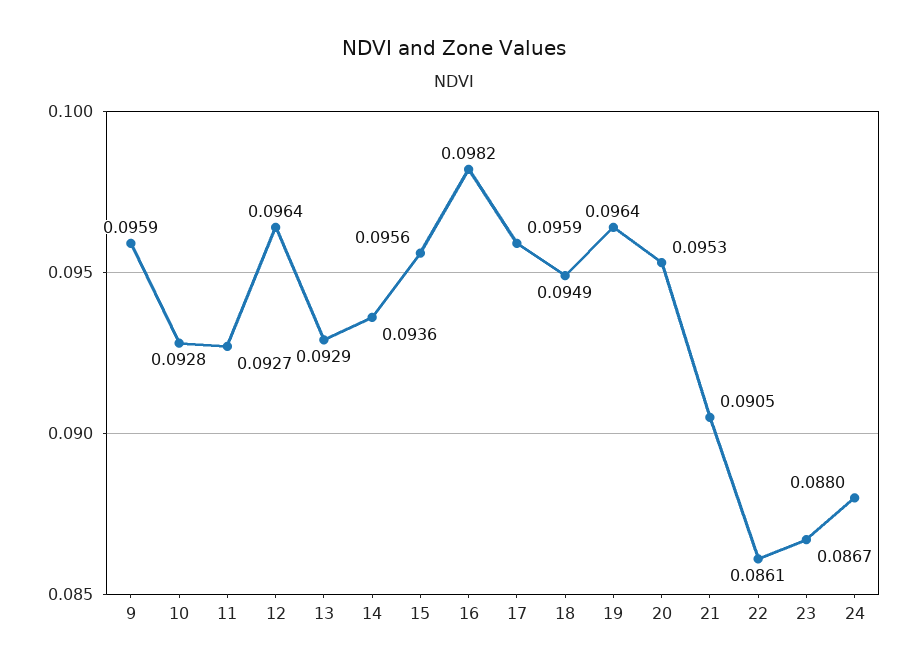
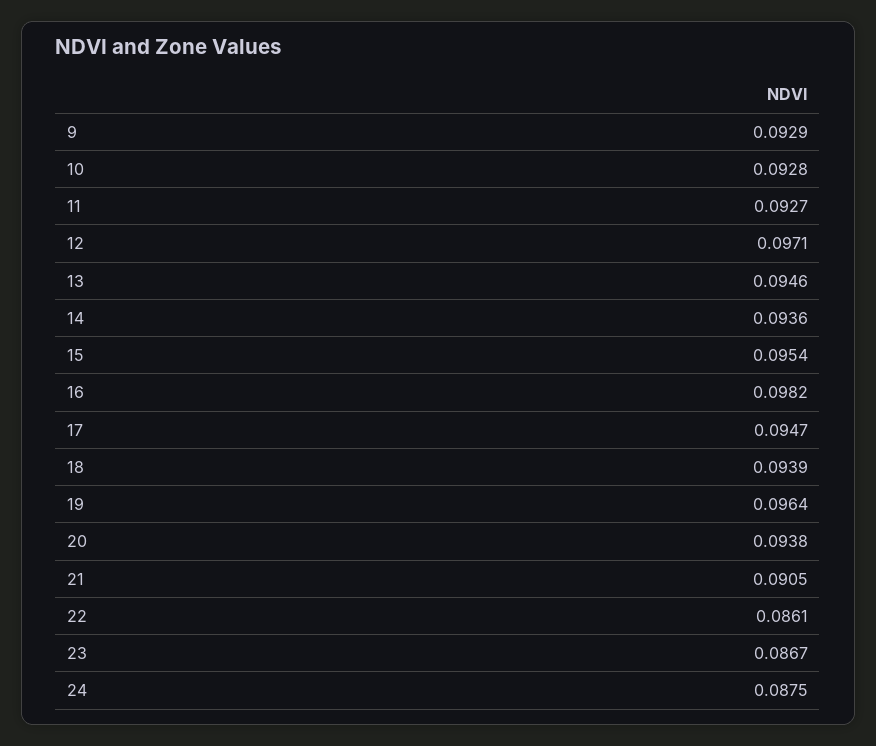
9: 0.0959 -> 0.0929
12: 0.0964 -> 0.0971
13: 0.0929 -> 0.0946
15: 0.0956 -> 0.0954
17: 0.0959 -> 0.0947
18: 0.0949 -> 0.0939
20: 0.0953 -> 0.0938
24: 0.088 -> 0.0875

